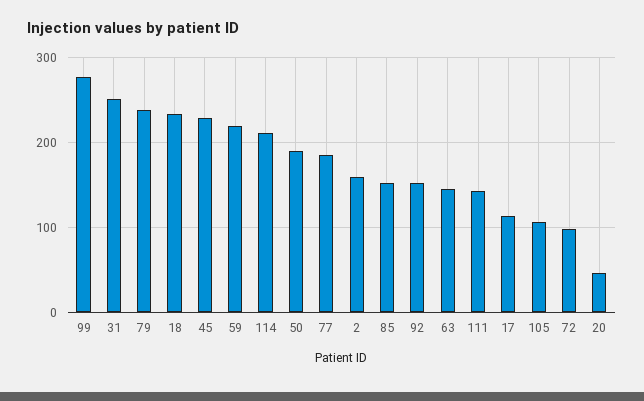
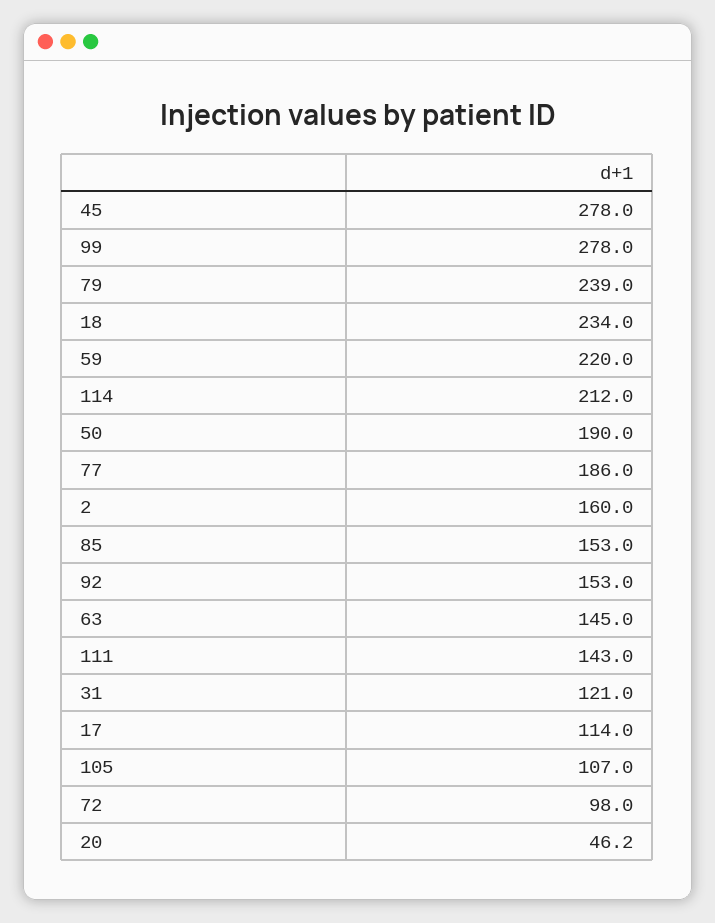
31: 250 -> 121
45: 230 -> 278

